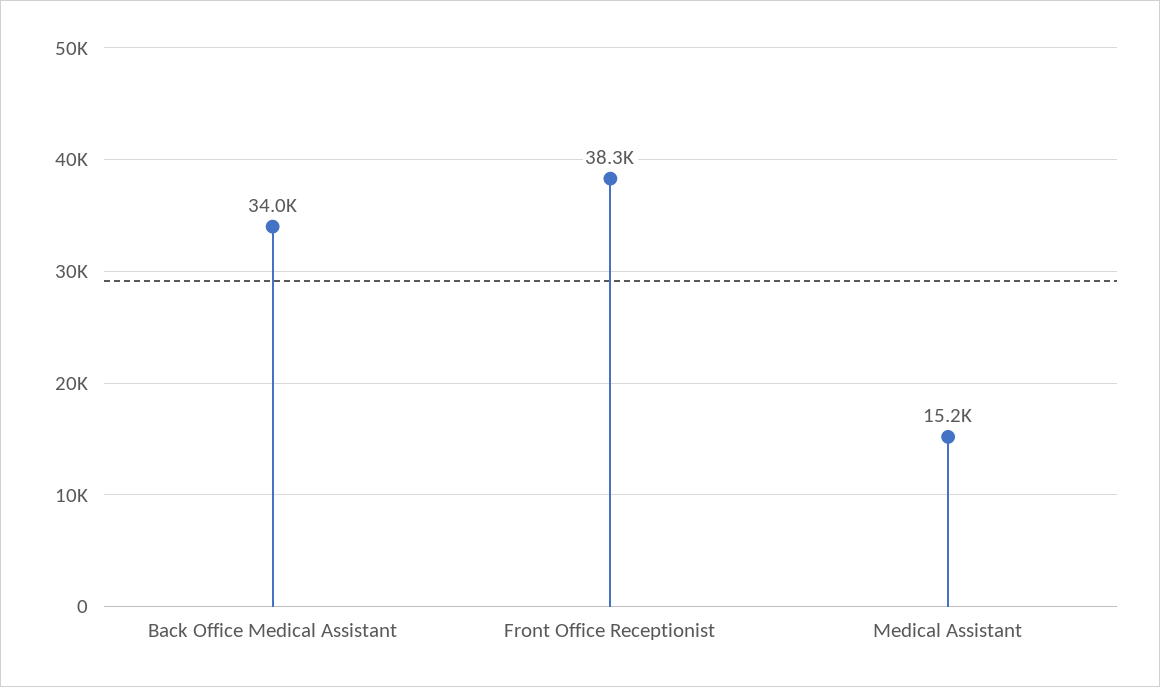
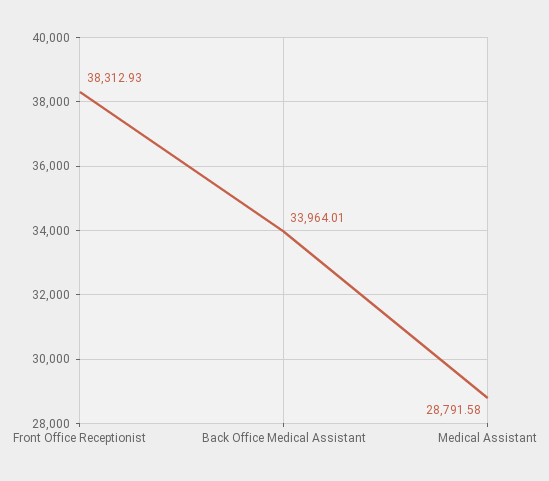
Medical Assistant: 15200 -> 28791.58

